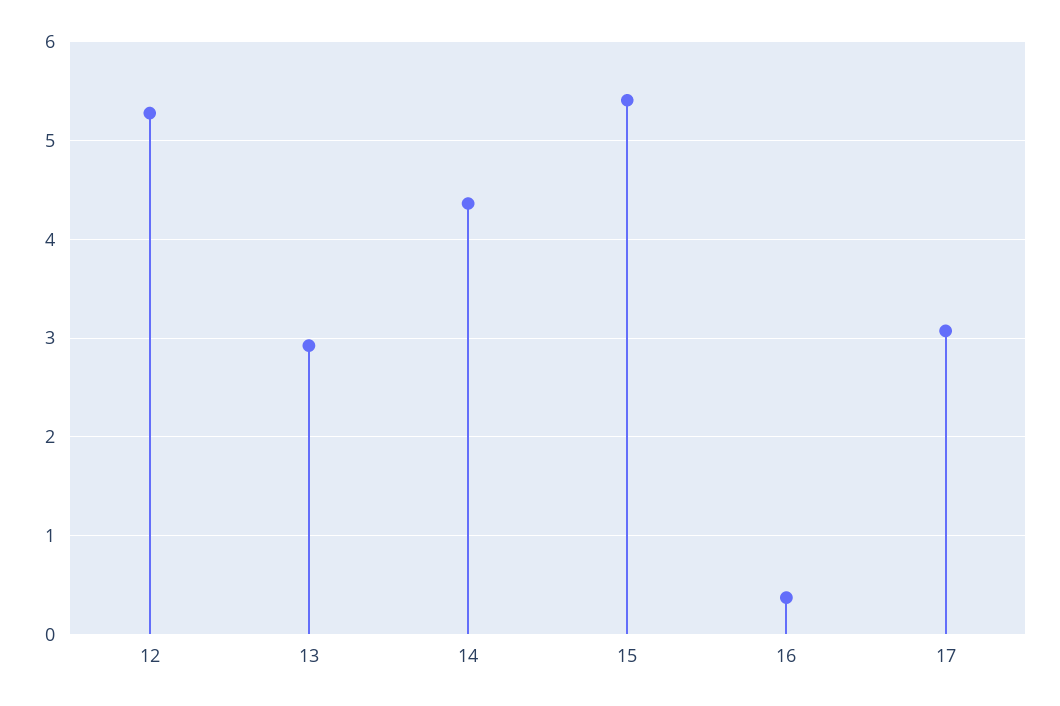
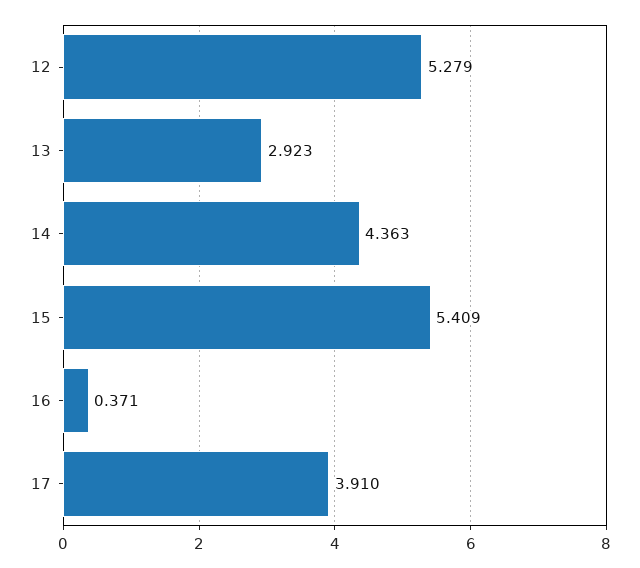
17: 3.1 -> 3.91

